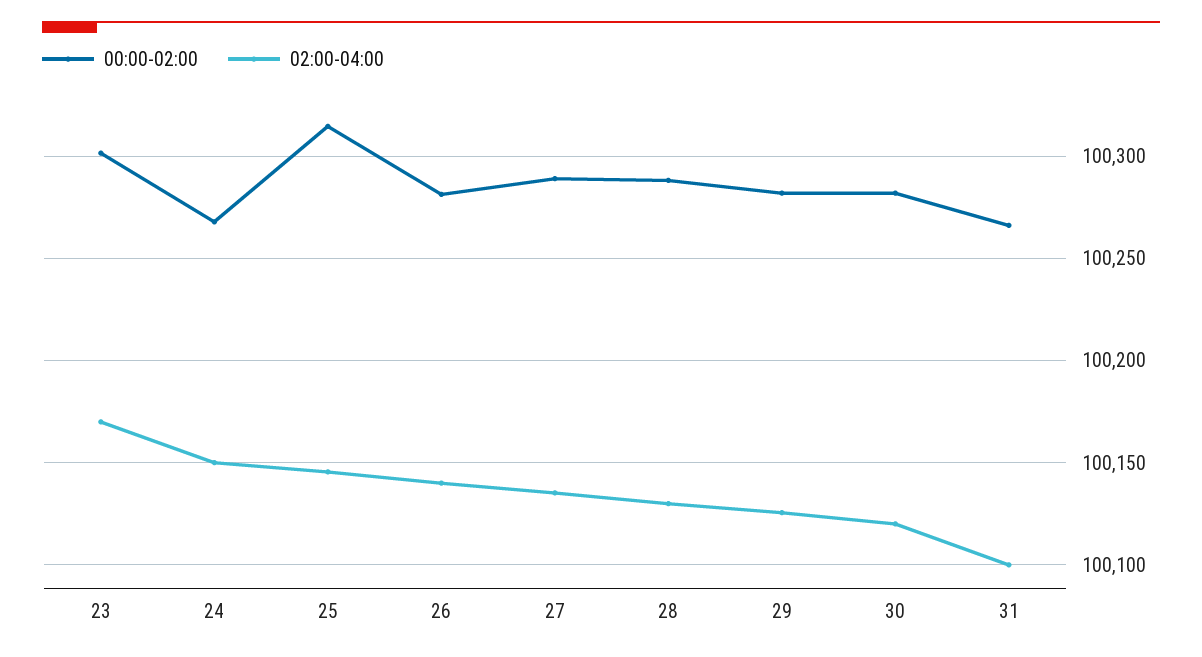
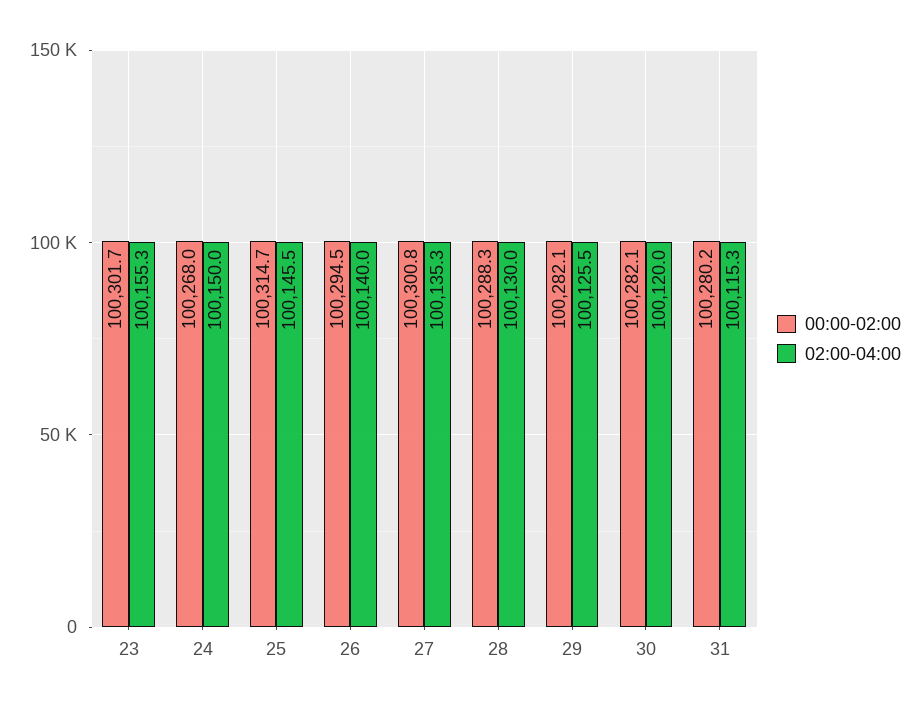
02:00-04:00, 23: 100170 -> 100155.3
00:00-02:00, 26: 100280 -> 100294.5
00:00-02:00, 27: 100290 -> 100300.8
00:00-02:00, 31: 100265 -> 100280.2
02:00-04:00, 31: 100100 -> 100115.3

